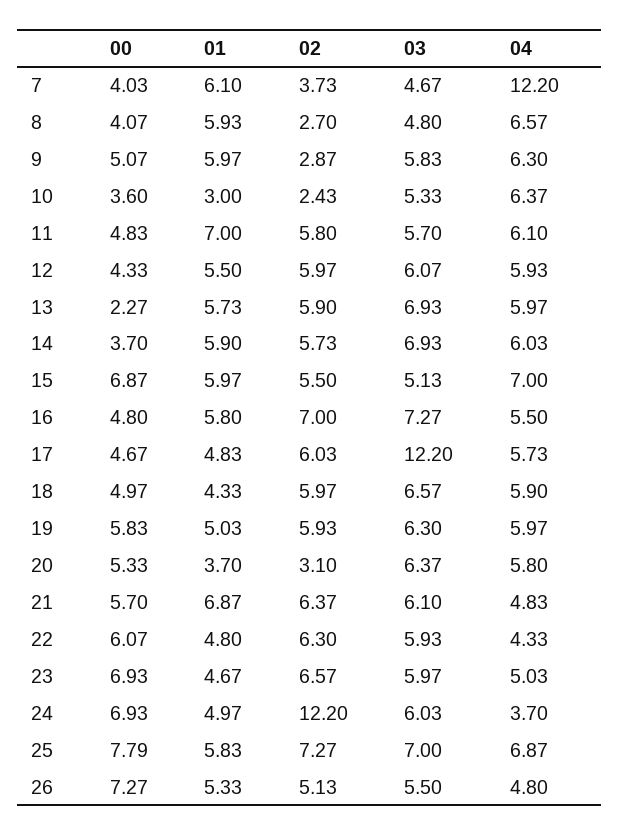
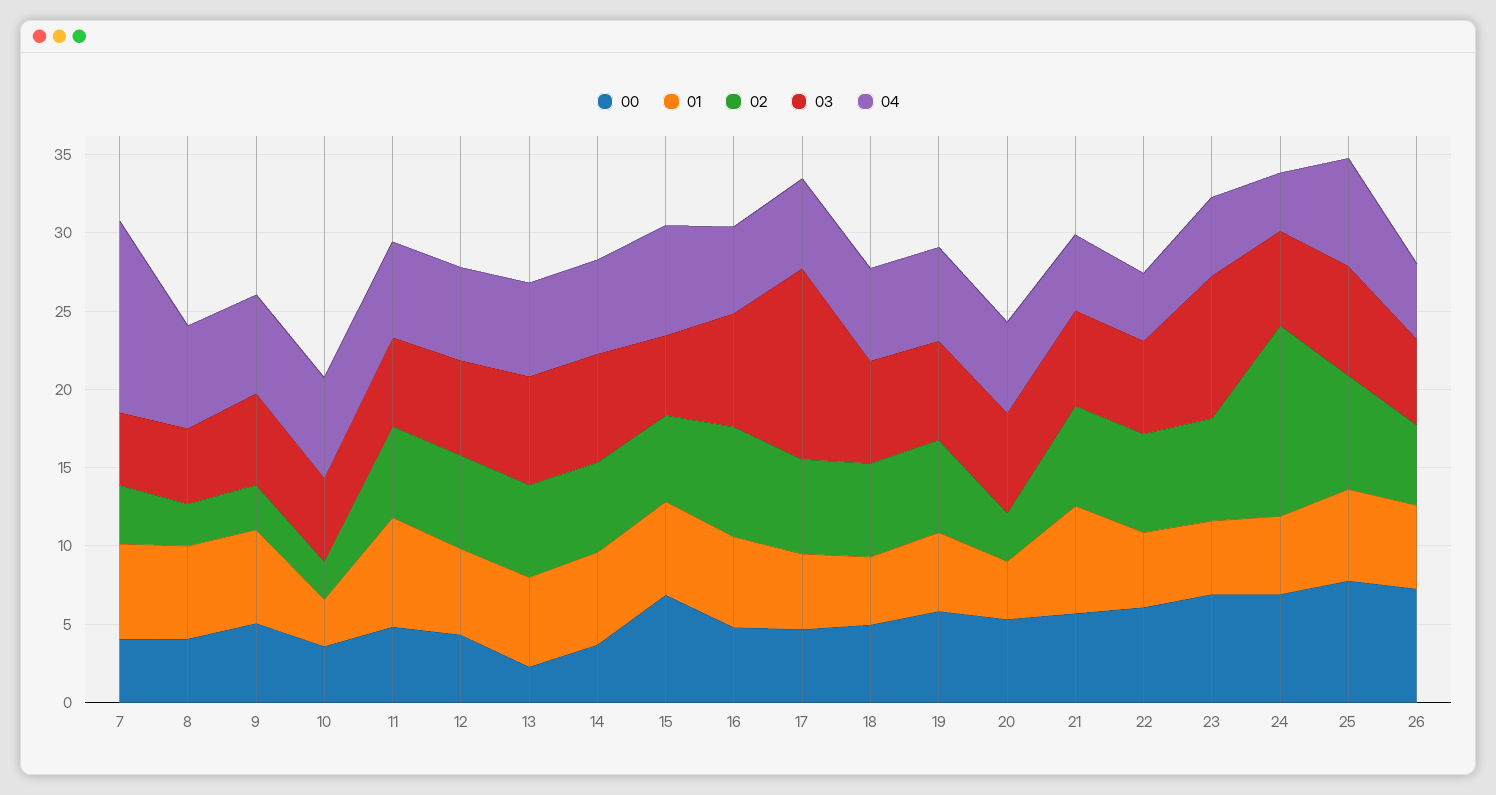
03, 23: 5.97 -> 9

